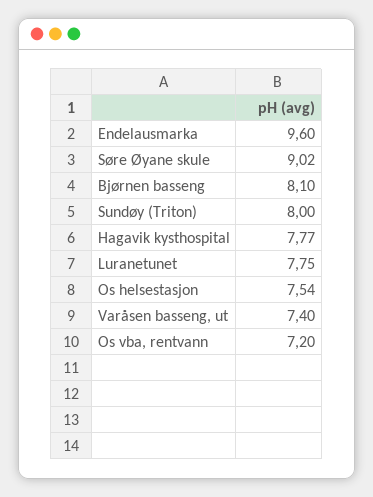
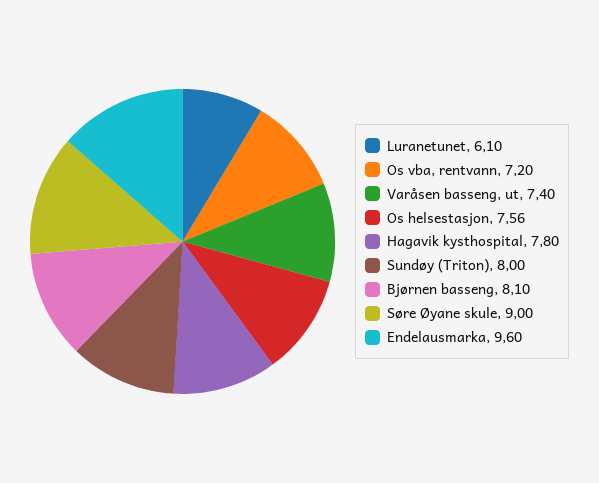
Søre Øyane skule: 9.02 -> 9
Hagavik kysthospital: 7.77 -> 7.8
Luranetunet: 7.75 -> 6.1
Os helsestasjon: 7.54 -> 7.56

